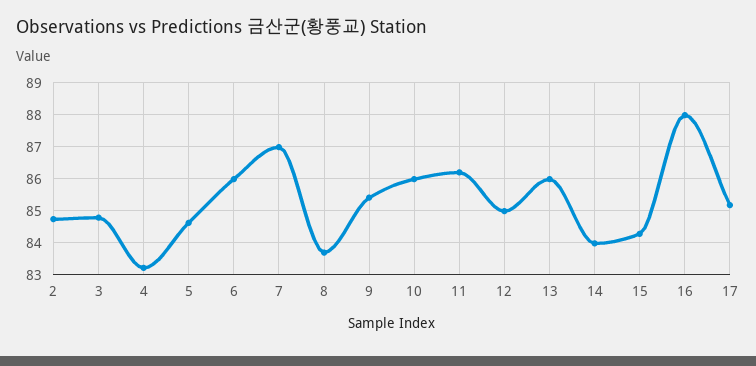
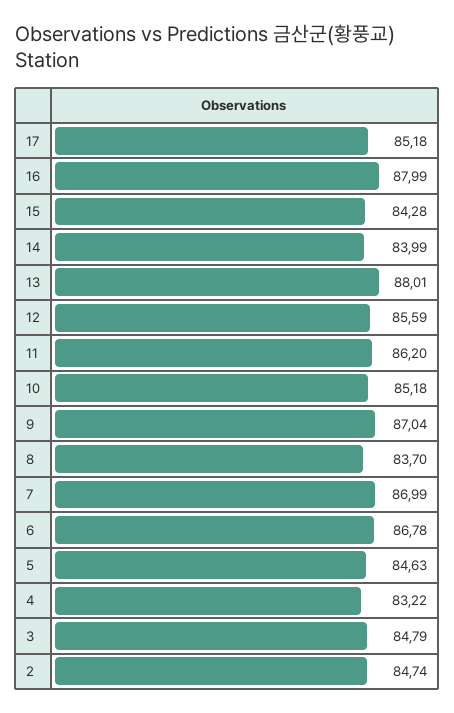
6: 86 -> 86.78
9: 85.4 -> 87.04
10: 86 -> 85.18
12: 85 -> 85.59
13: 86 -> 88.01

